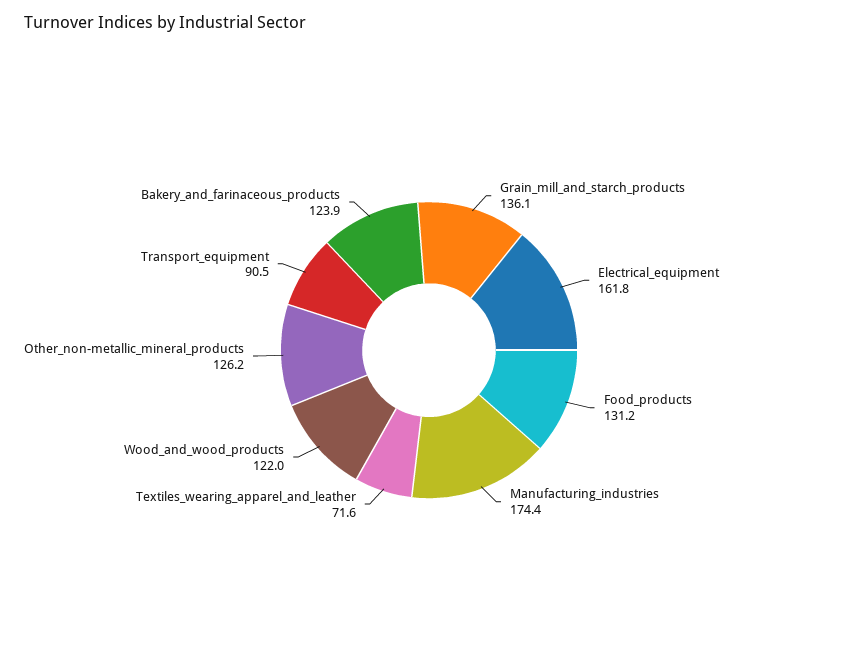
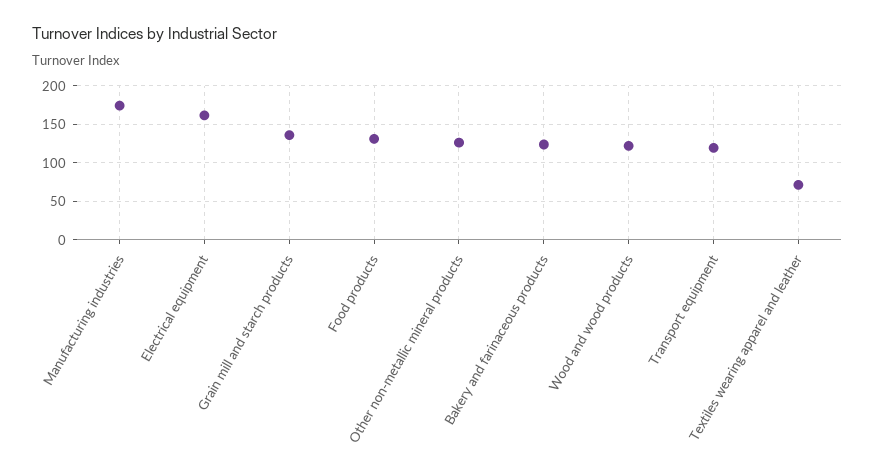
Transport_equipment: 90.5 -> 120

